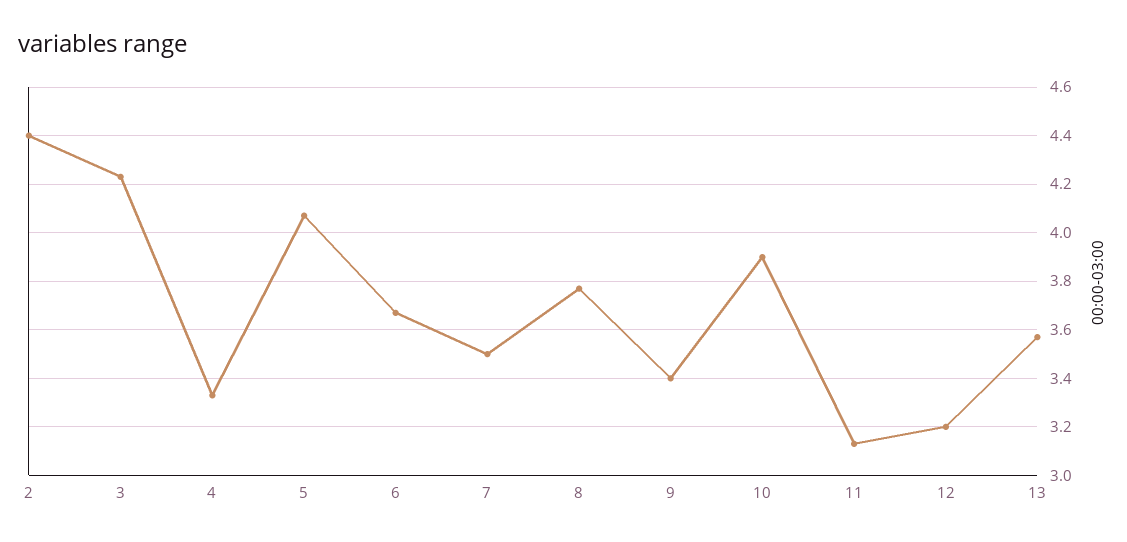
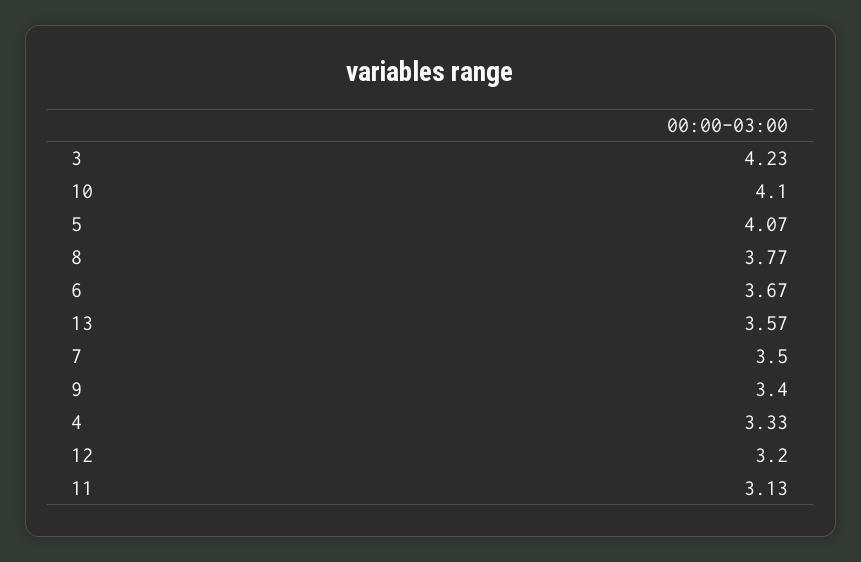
2: 4.4 -> none
10: 3.9 -> 4.1

